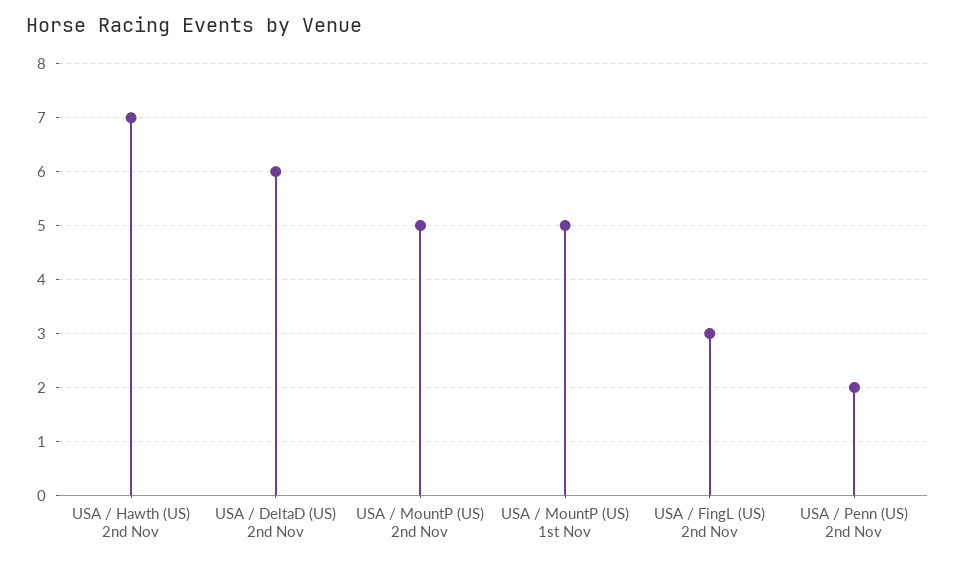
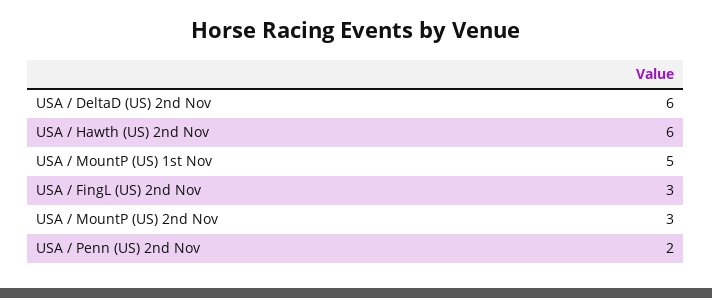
USA / Hawth (US) 2nd Nov: 7 -> 6
USA / MountP (US) 2nd Nov: 5 -> 3

